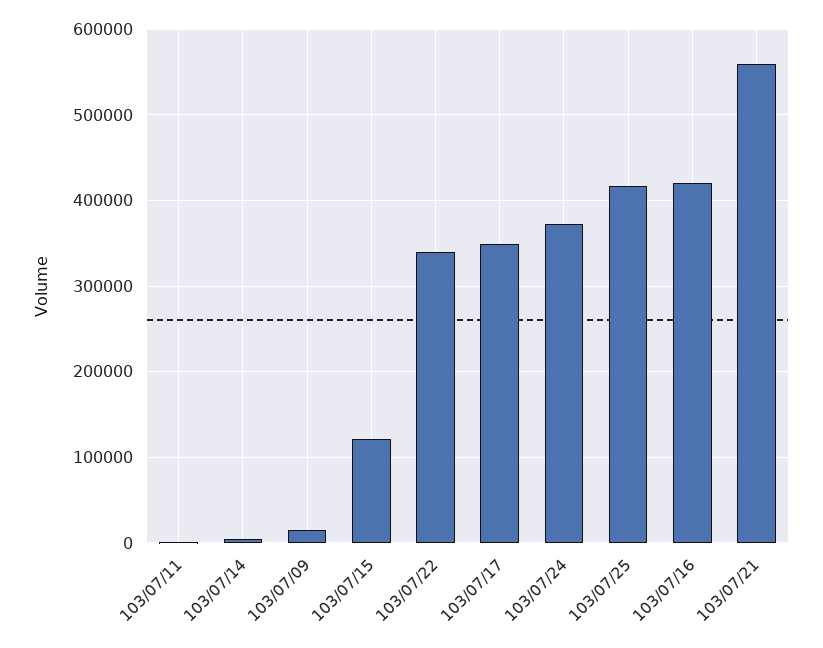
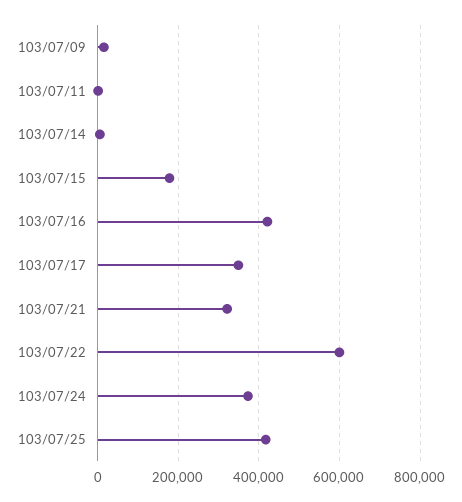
103/07/15: 120000 -> 180000
103/07/22: 340000 -> 600000
103/07/21: 560000 -> 320000

